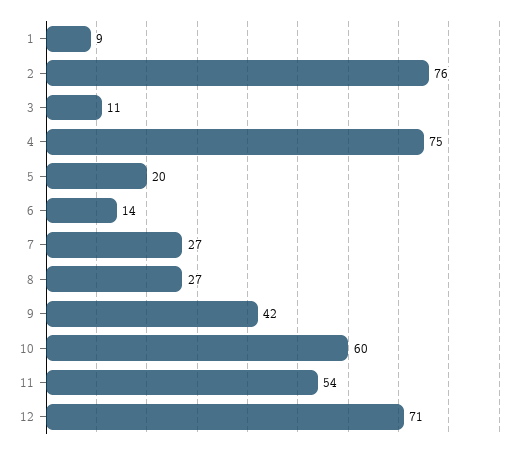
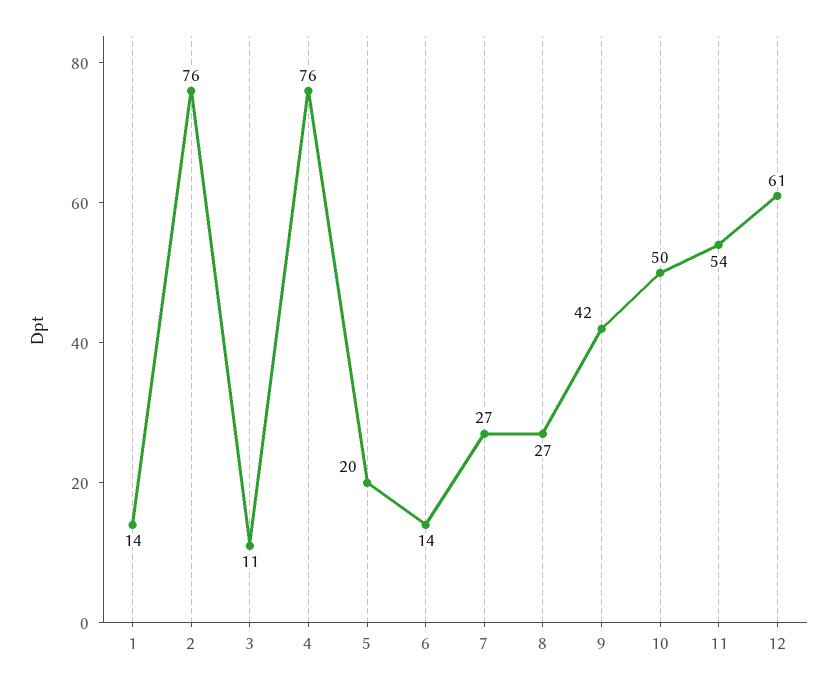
1: 9 -> 14
4: 75 -> 76
10: 60 -> 50
12: 71 -> 61

